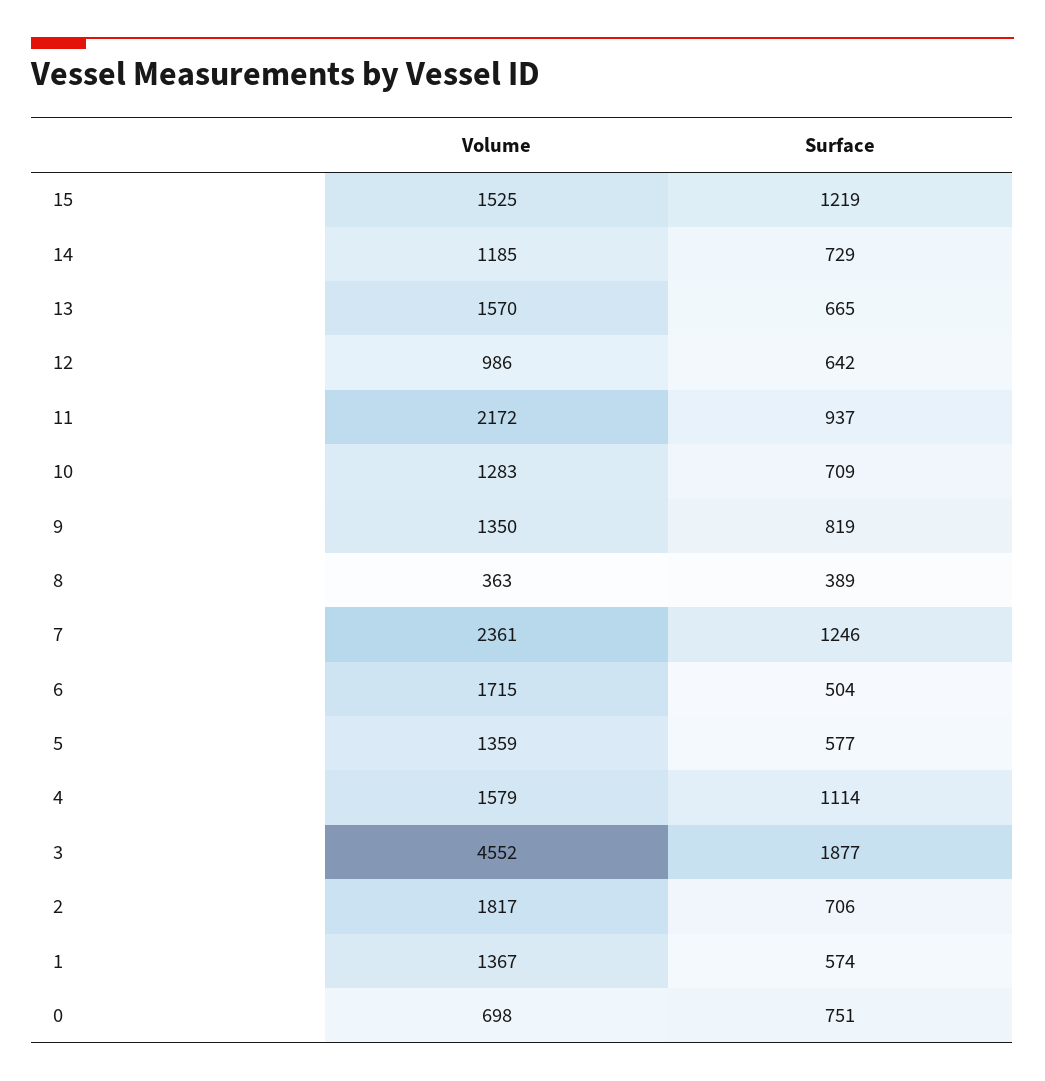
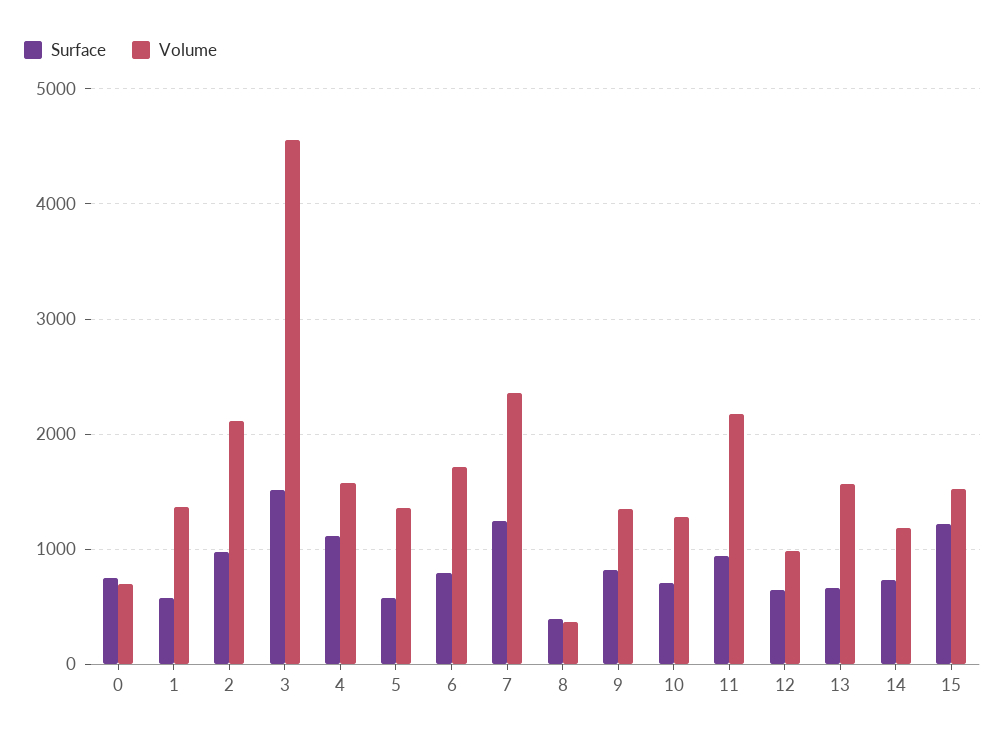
Surface, 6: 504 -> 800
Surface, 3: 1877 -> 1500
Volume, 2: 1817 -> 2100
Surface, 2: 706 -> 1000

